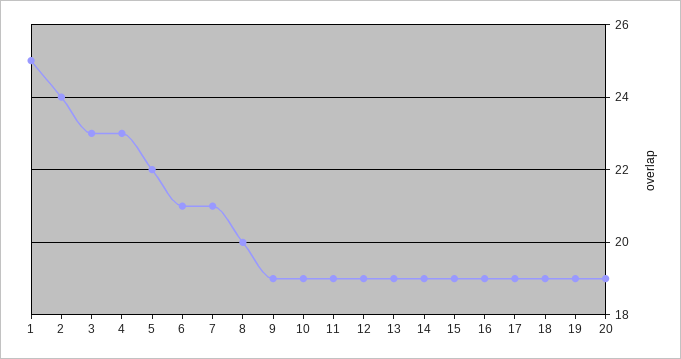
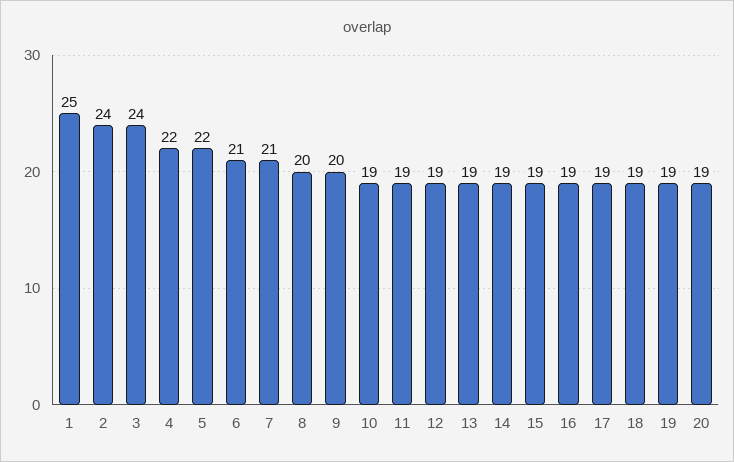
3: 23 -> 24
4: 23 -> 22
9: 19 -> 20

